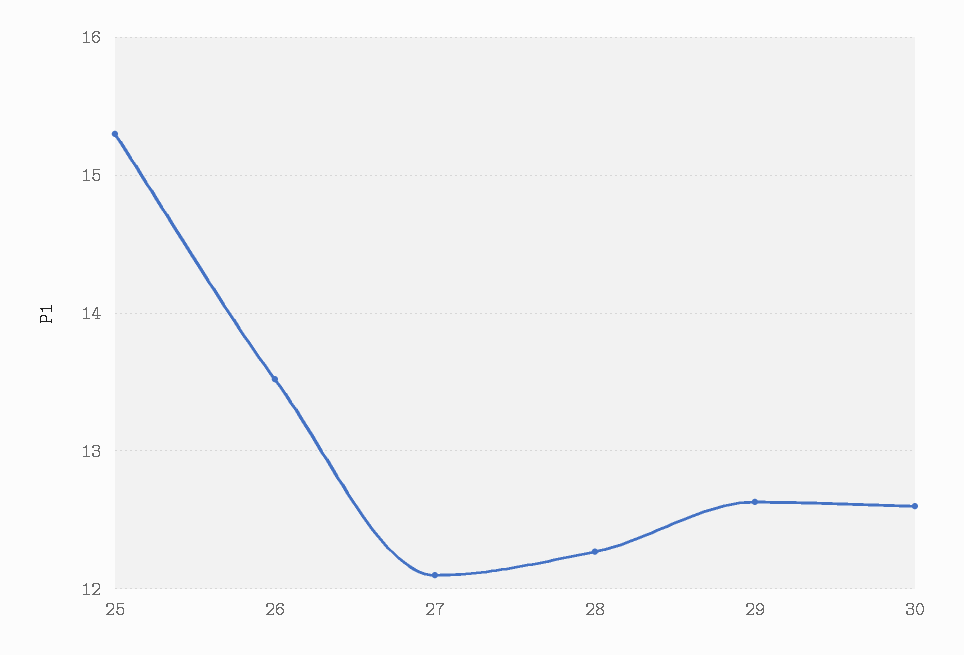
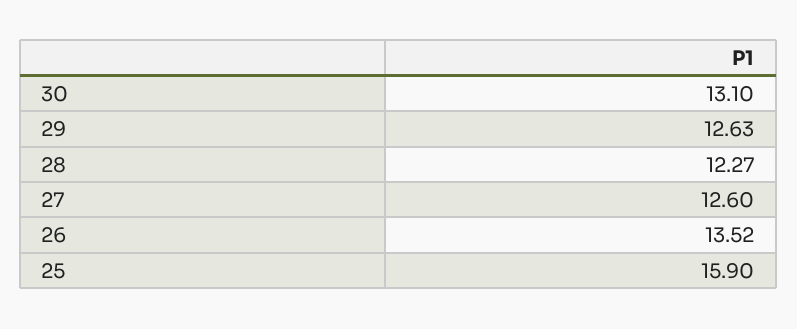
25: 15.3 -> 15.9
27: 12.1 -> 12.6
30: 12.6 -> 13.1

